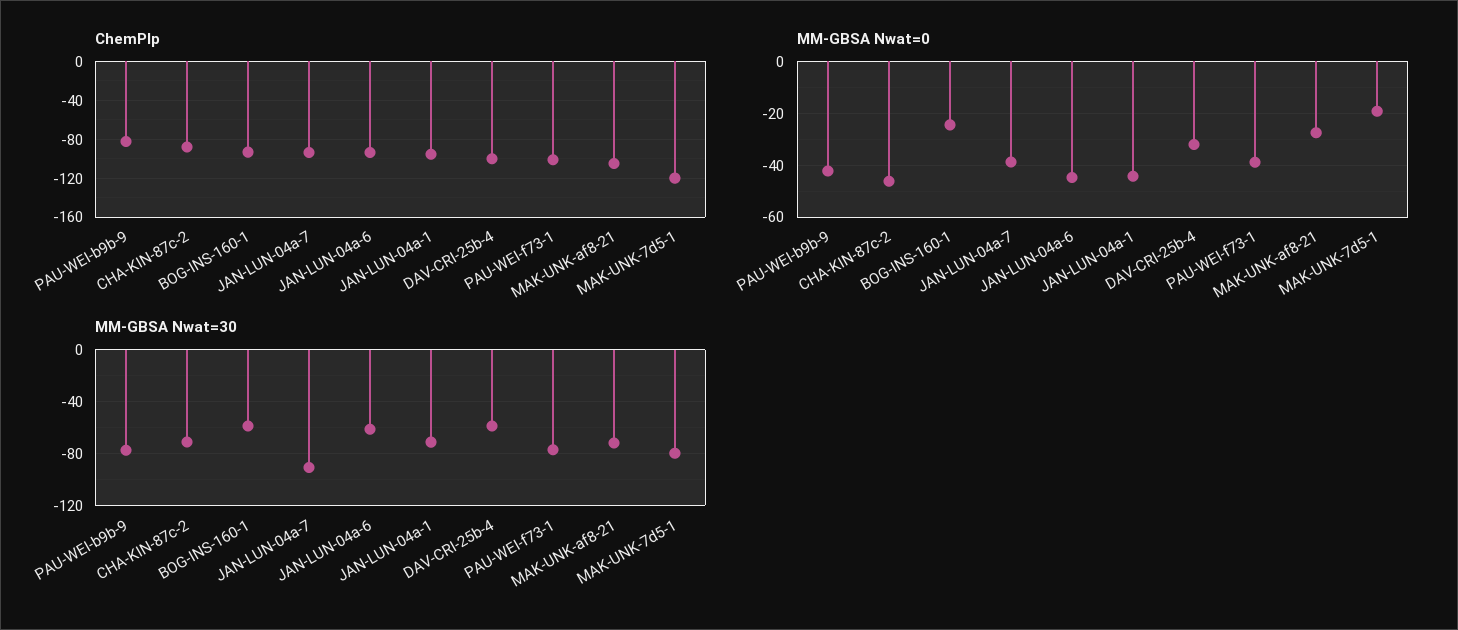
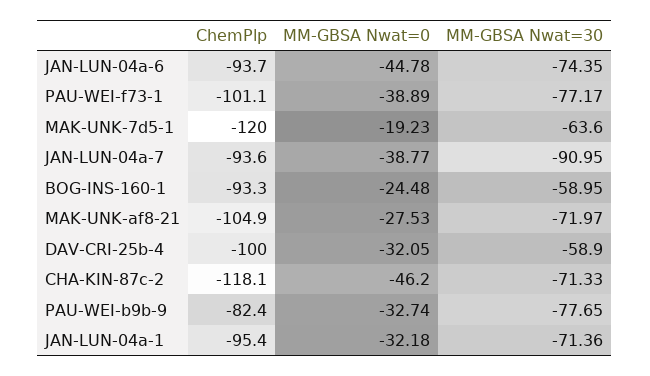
ChemPlp, CHA-KIN-87c-2: -90 -> -118.1
MM-GBSA Nwat=0, PAU-WEI-b9b-9: -42.5 -> -32.74
MM-GBSA Nwat=0, JAN-LUN-04a-1: -45 -> -32.18
MM-GBSA Nwat=30, JAN-LUN-04a-6: -60 -> -74.35
MM-GBSA Nwat=30, MAK-UNK-7d5-1: -80 -> -63.6

